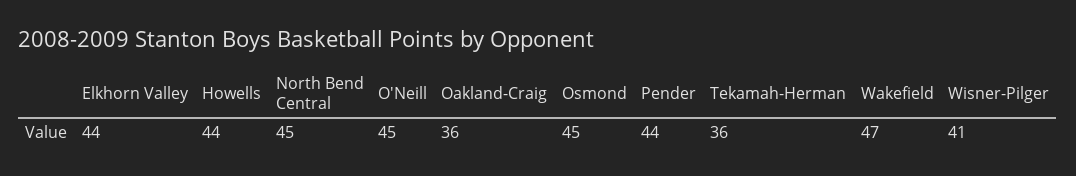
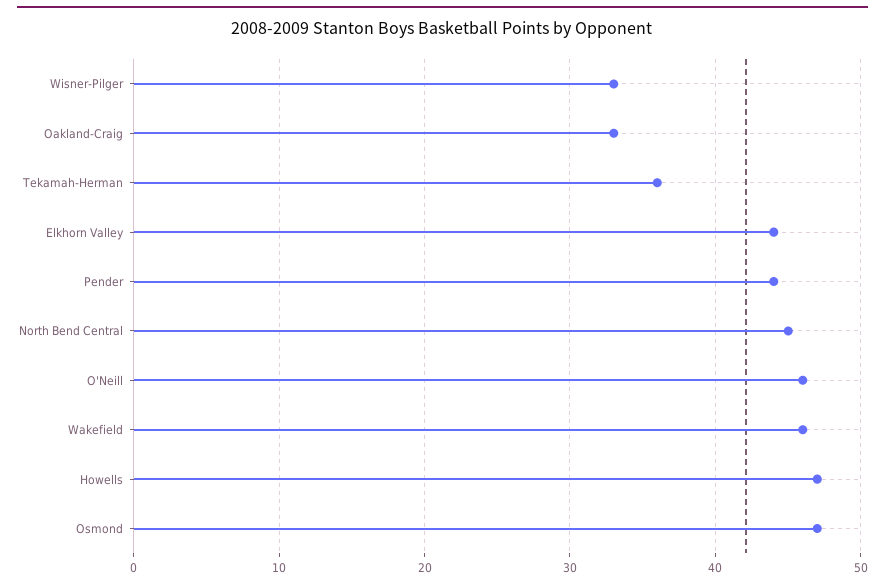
Howells: 44 -> 47
O'Neill: 45 -> 46
Oakland-Craig: 36 -> 33
Osmond: 45 -> 47
Wakefield: 47 -> 46
Wisner-Pilger: 41 -> 33

